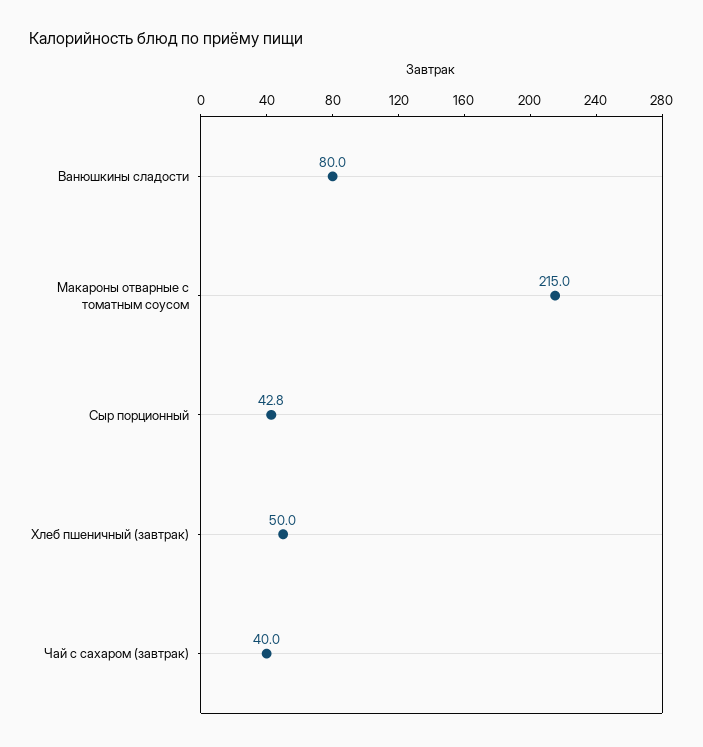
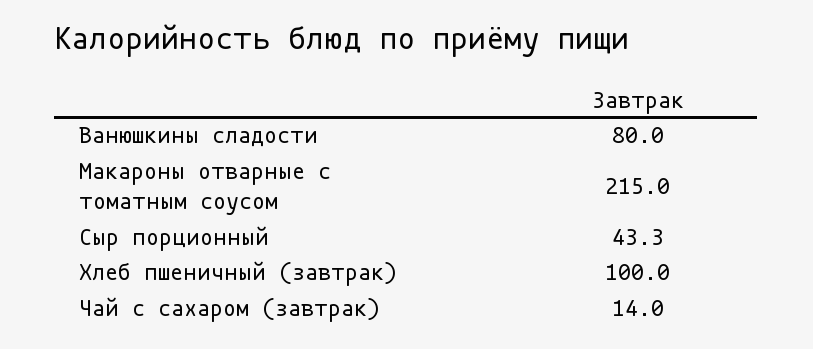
Сыр порционный: 42.8 -> 43.3
Хлеб пшеничный (завтрак): 50 -> 100
Чай с сахаром (завтрак): 40 -> 14

